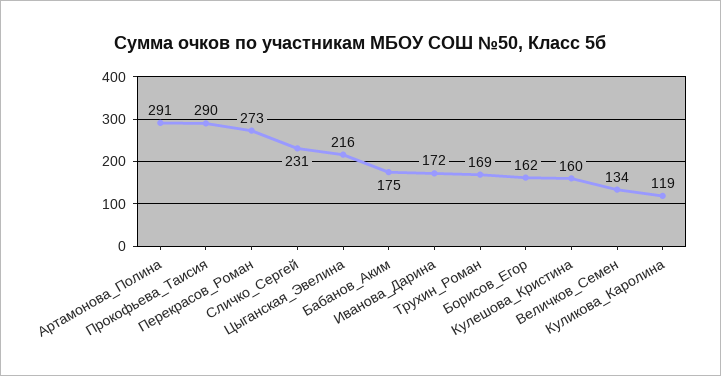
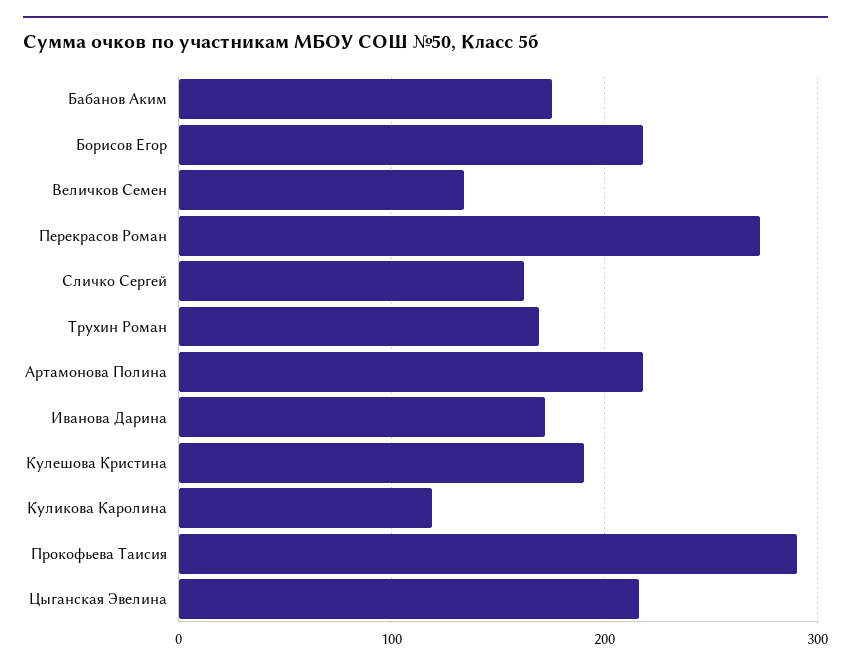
Артамонова_Полина: 291 -> 220
Сличко_Сергей: 231 -> 160
Борисов_Егор: 162 -> 220
Кулешова_Кристина: 160 -> 190

